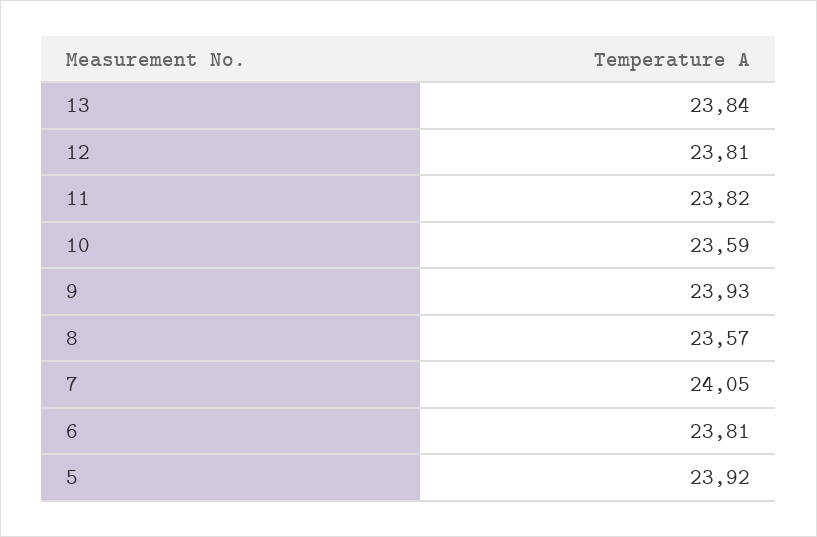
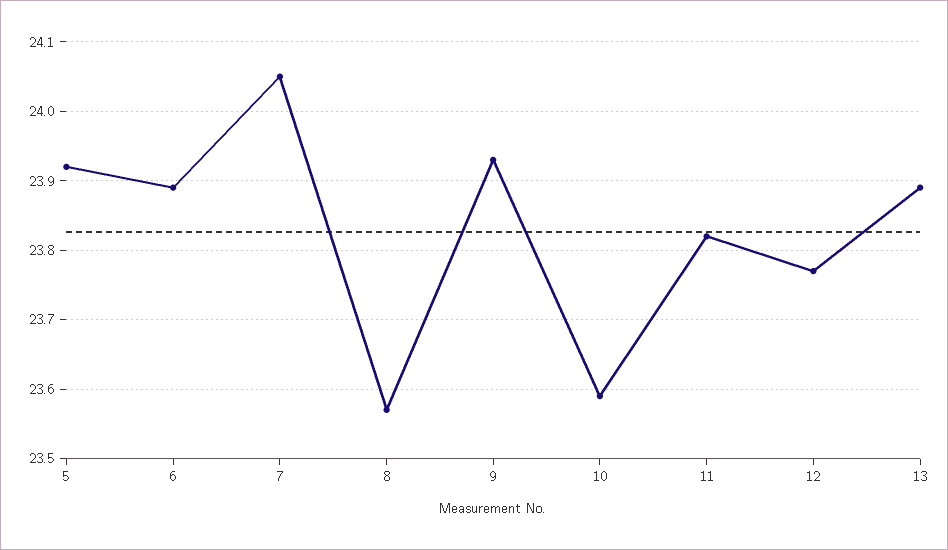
13: 23.84 -> 23.89
12: 23.81 -> 23.77
6: 23.81 -> 23.89

